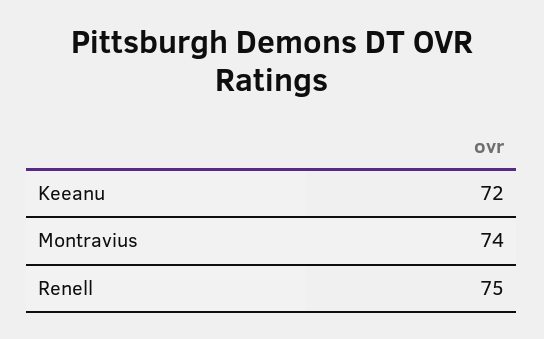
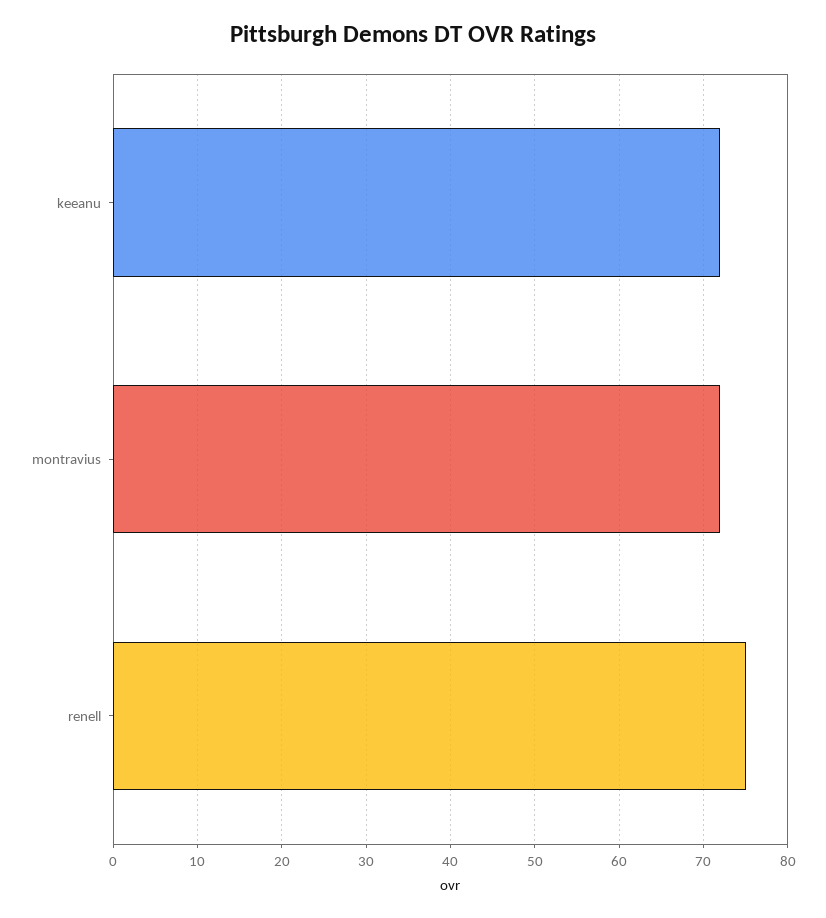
Montravius: 74 -> 72

